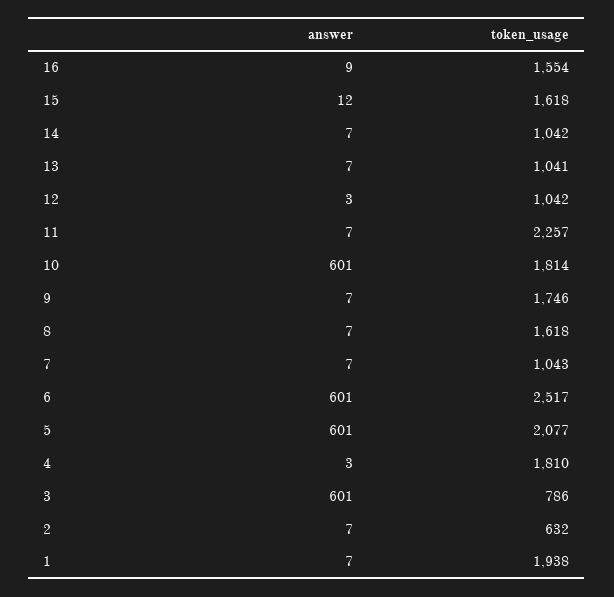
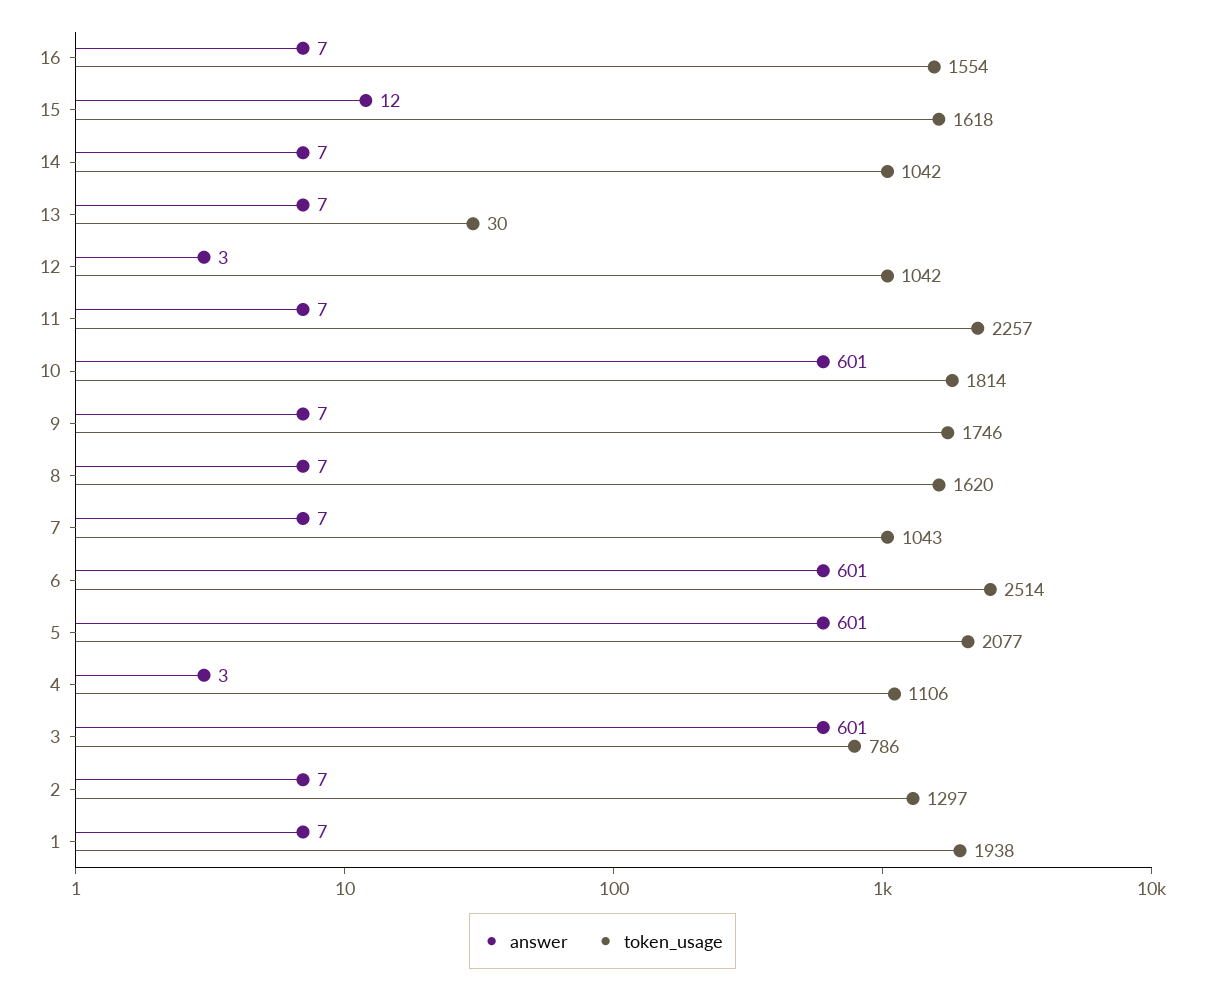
answer, 16: 9 -> 7
token_usage, 13: 1041 -> 30
token_usage, 8: 1618 -> 1620
token_usage, 6: 2517 -> 2514
token_usage, 4: 1810 -> 1106
token_usage, 2: 632 -> 1297

